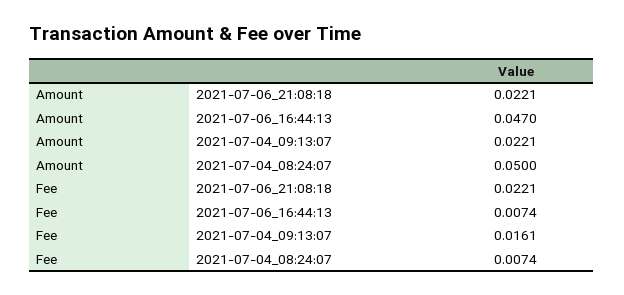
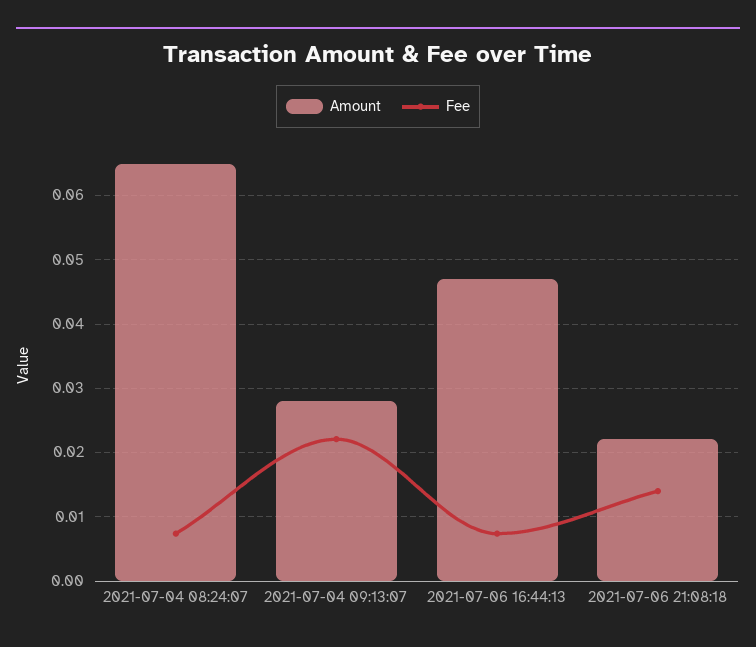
Amount, 2021-07-04_09:13:07: 0.0221 -> 0.028
Amount, 2021-07-04_08:24:07: 0.05 -> 0.065
Fee, 2021-07-06_21:08:18: 0.0221 -> 0.014
Fee, 2021-07-04_09:13:07: 0.0161 -> 0.022

